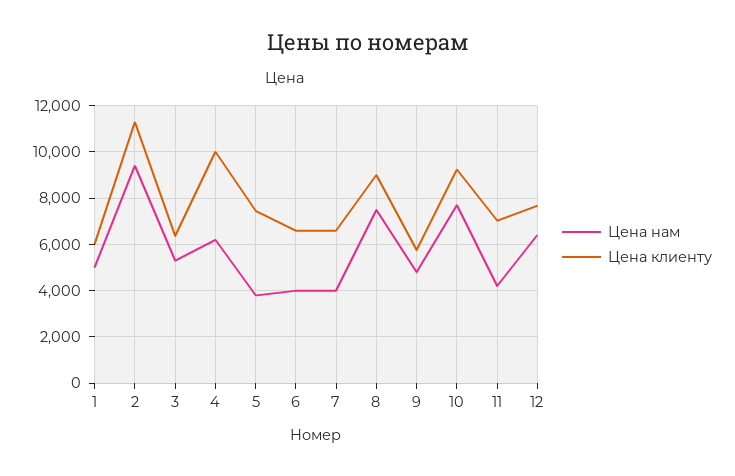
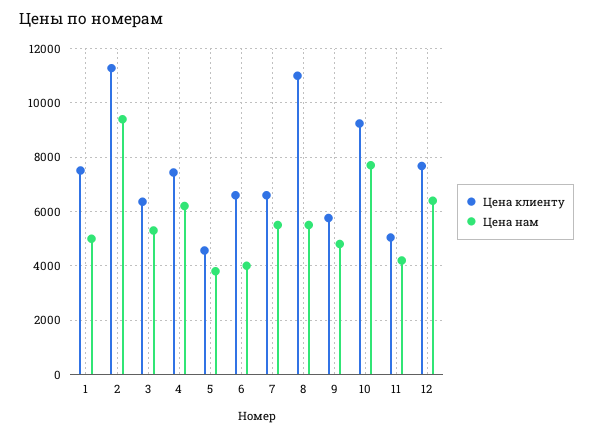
Цена клиенту, 1: 6000 -> 7500
Цена клиенту, 4: 10000 -> 7500
Цена клиенту, 5: 7500 -> 4500
Цена нам, 7: 4000 -> 5500
Цена нам, 8: 7500 -> 5500
Цена клиенту, 8: 9000 -> 11000
Цена клиенту, 11: 7000 -> 5000

